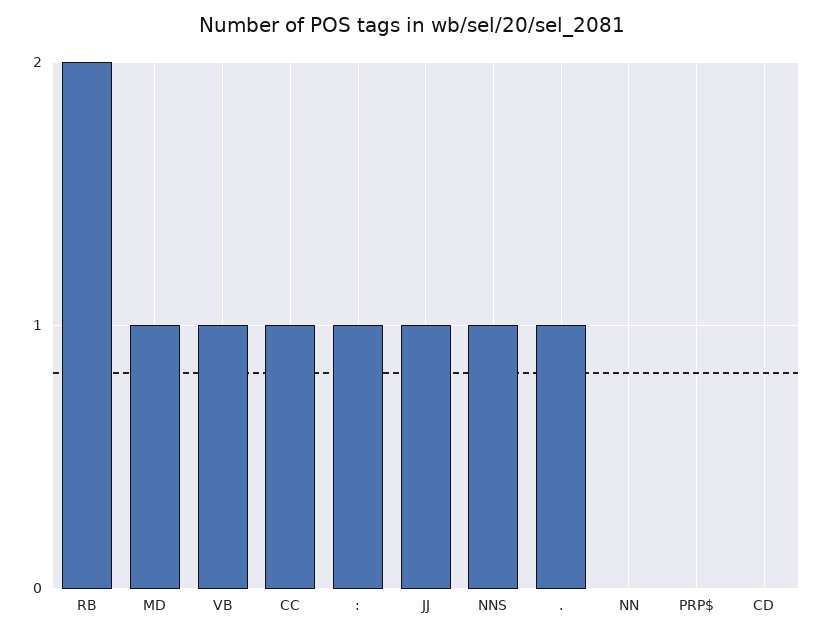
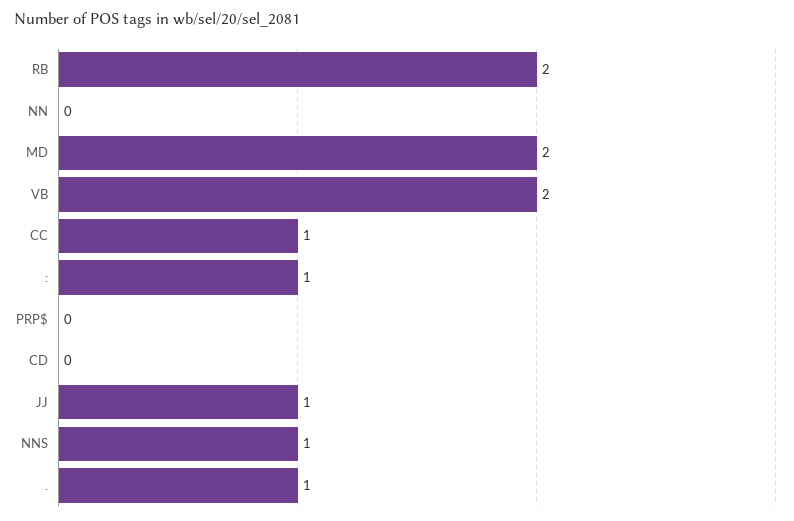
MD: 1 -> 2
VB: 1 -> 2

